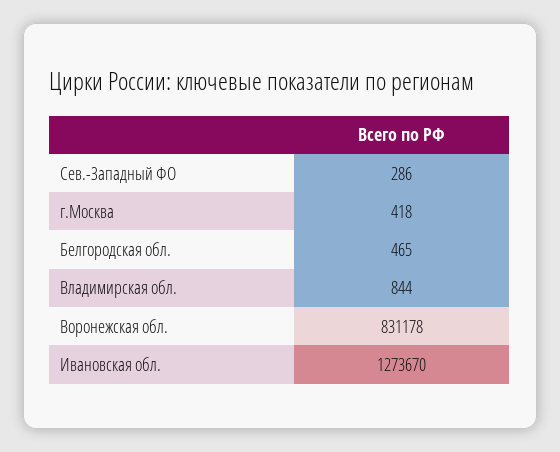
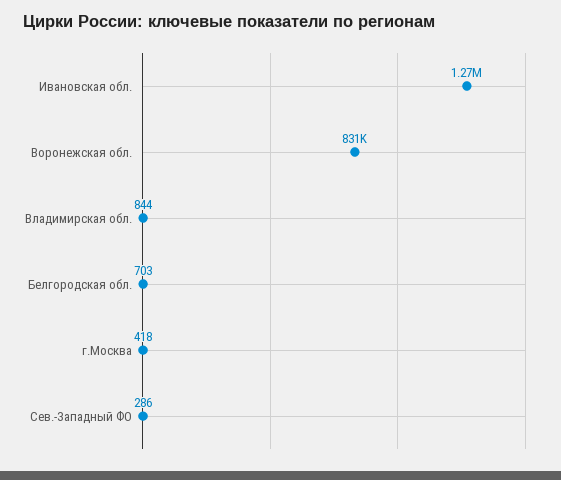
Белгородская обл.: 465 -> 703

